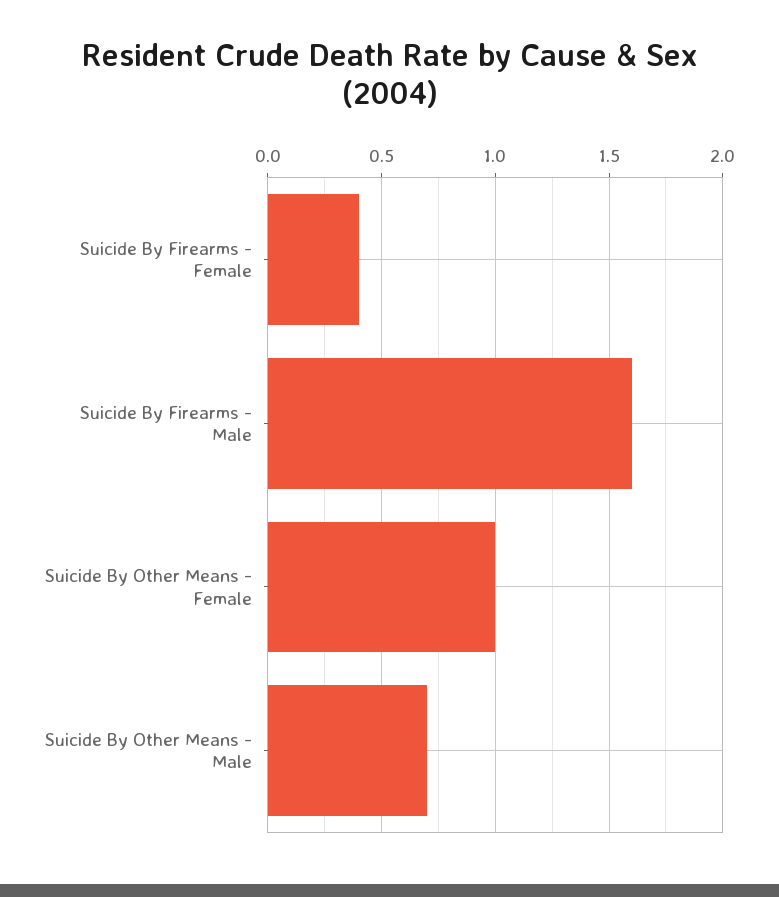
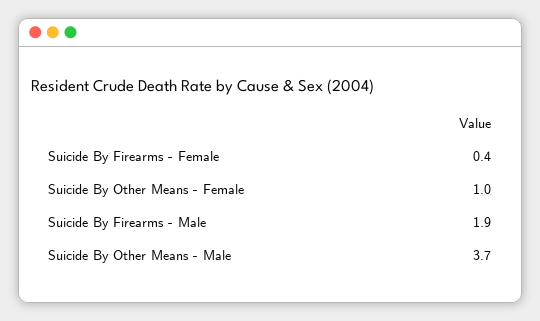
Suicide By Firearms - Male: 1.6 -> 1.9
Suicide By Other Means - Male: 0.7 -> 3.7

